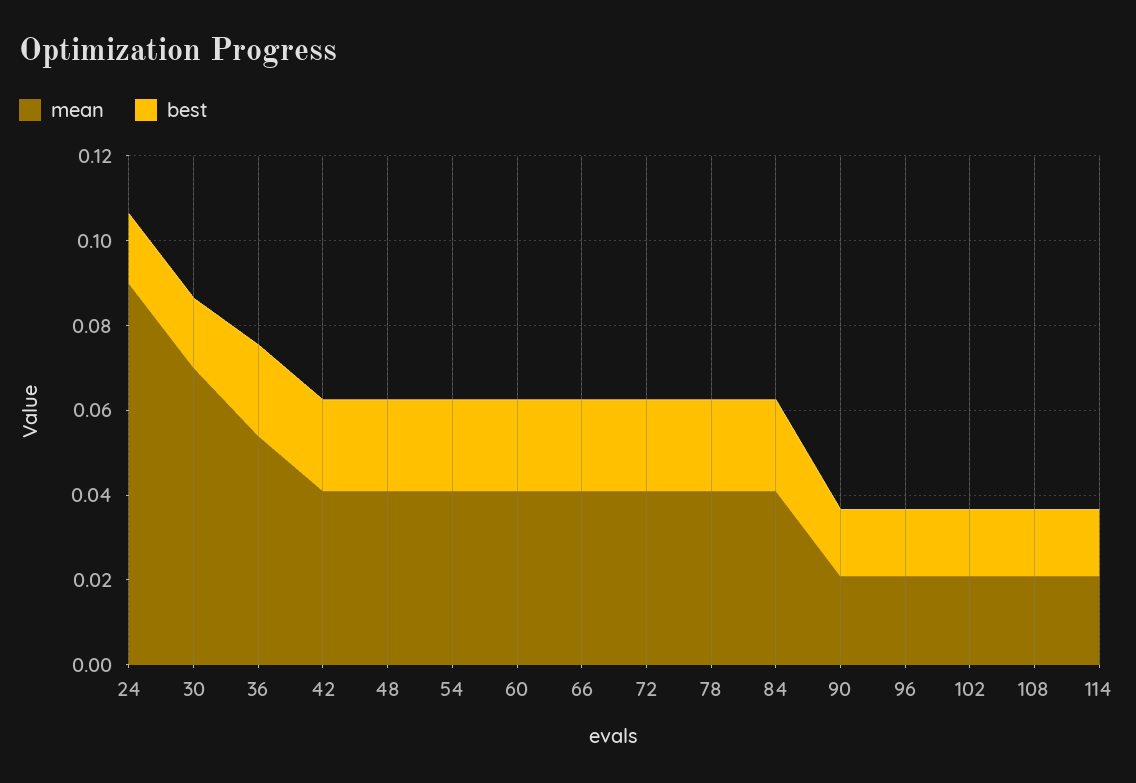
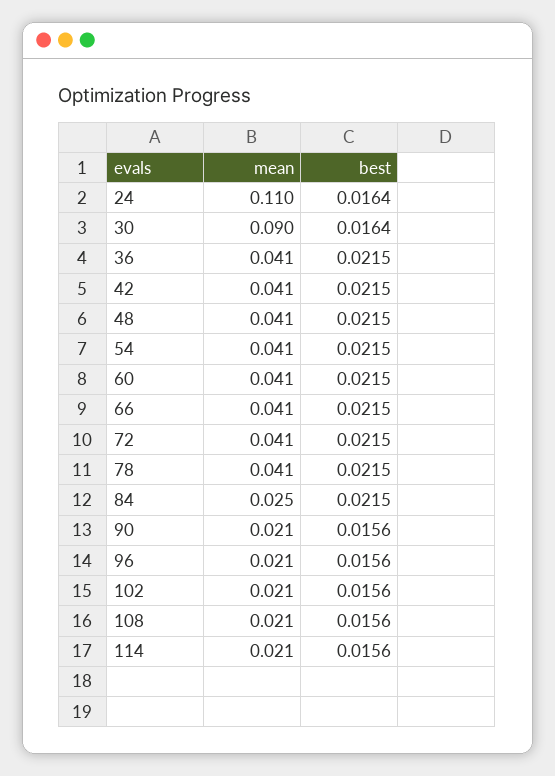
mean, 24: 0.09 -> 0.11
mean, 30: 0.07 -> 0.09
mean, 36: 0.055 -> 0.041
mean, 84: 0.04 -> 0.025

